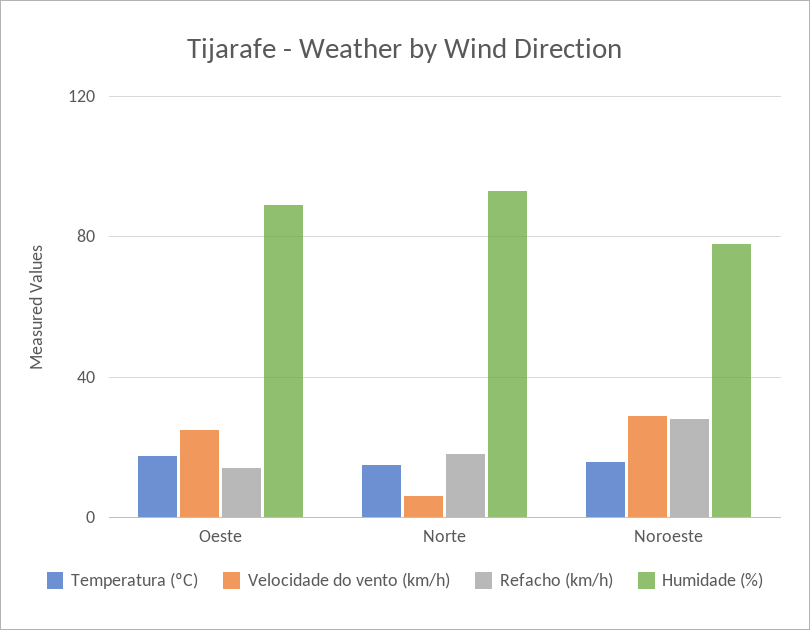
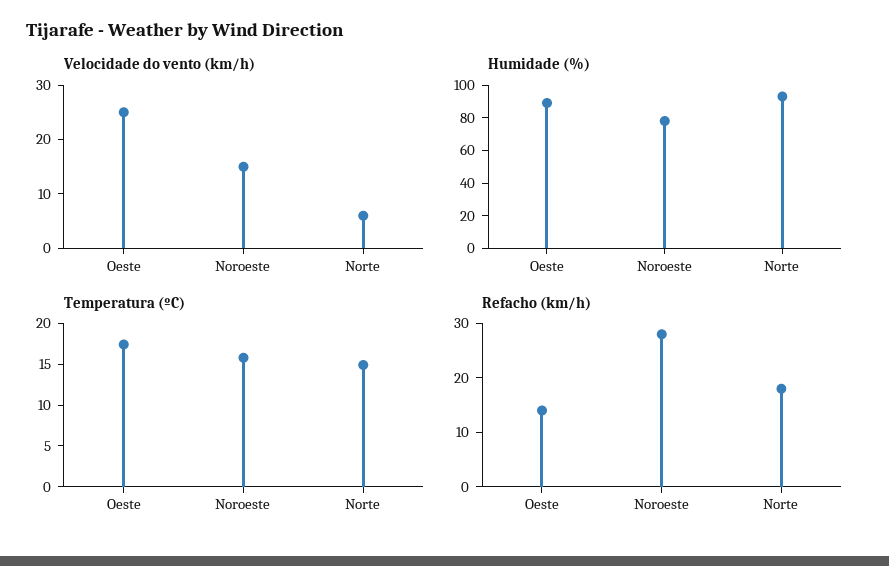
Velocidade do vento (km/h), Noroeste: 30 -> 15

